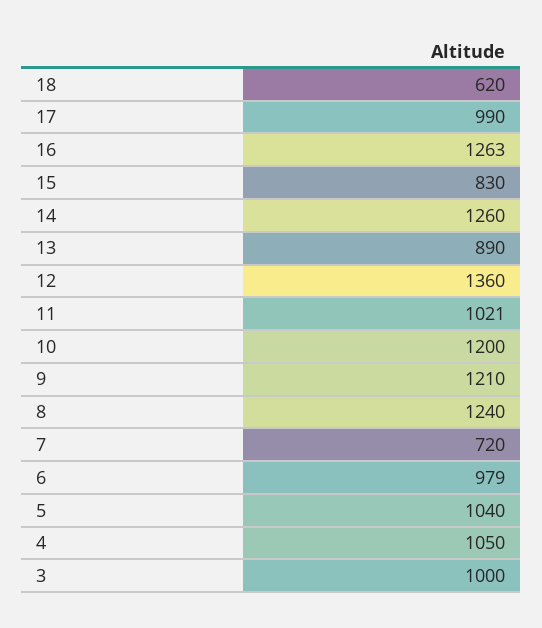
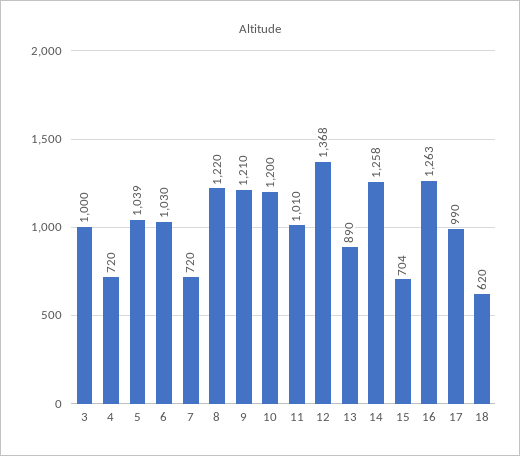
15: 830 -> 704
14: 1260 -> 1258
12: 1360 -> 1368
11: 1021 -> 1010
8: 1240 -> 1220
6: 979 -> 1030
5: 1040 -> 1039
4: 1050 -> 720

